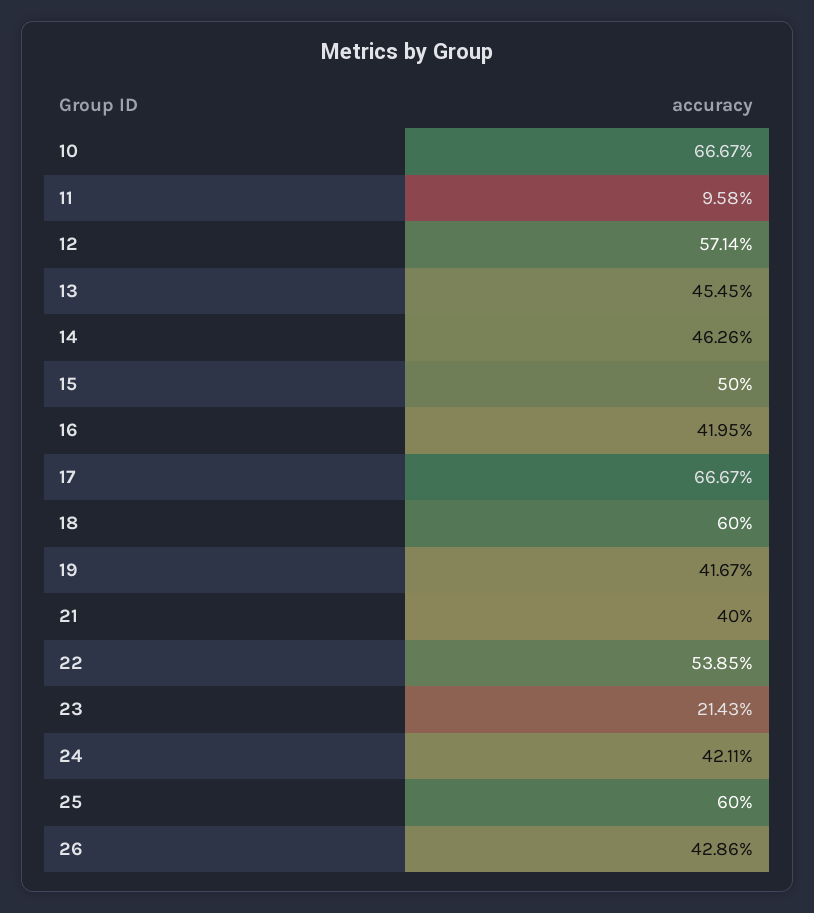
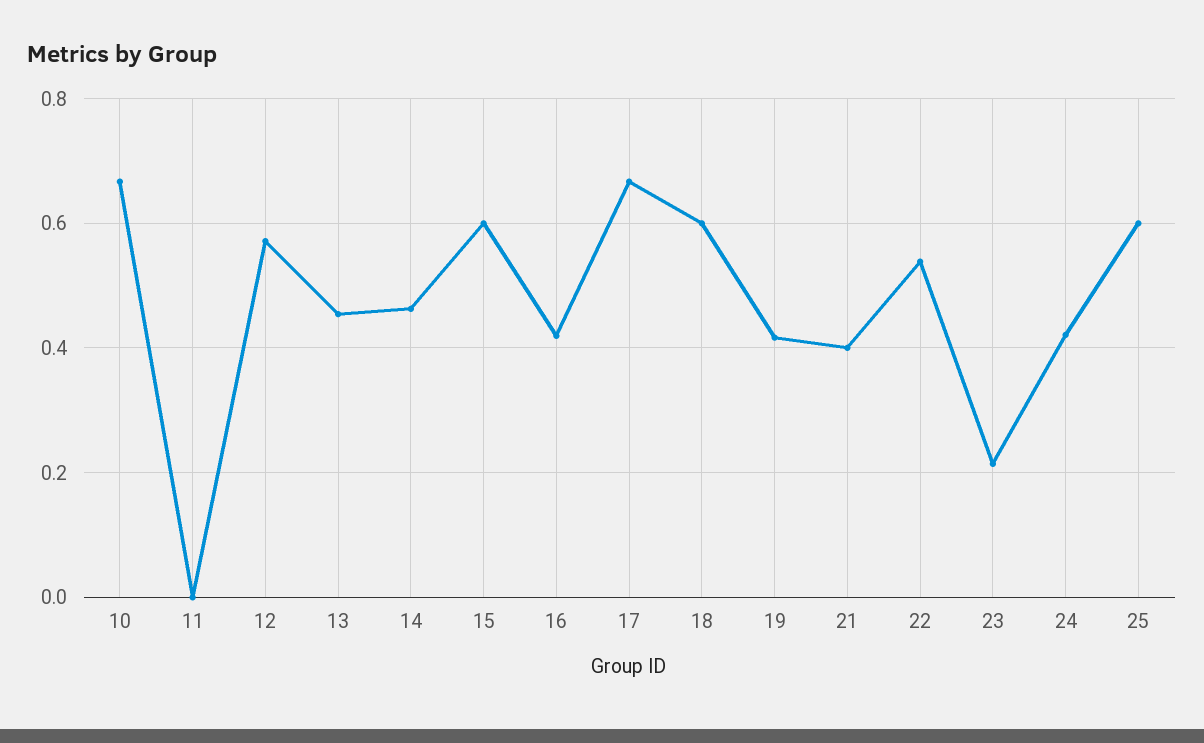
11: 0.0958 -> 0
15: 0.5 -> 0.6
26: 0.4286 -> none

